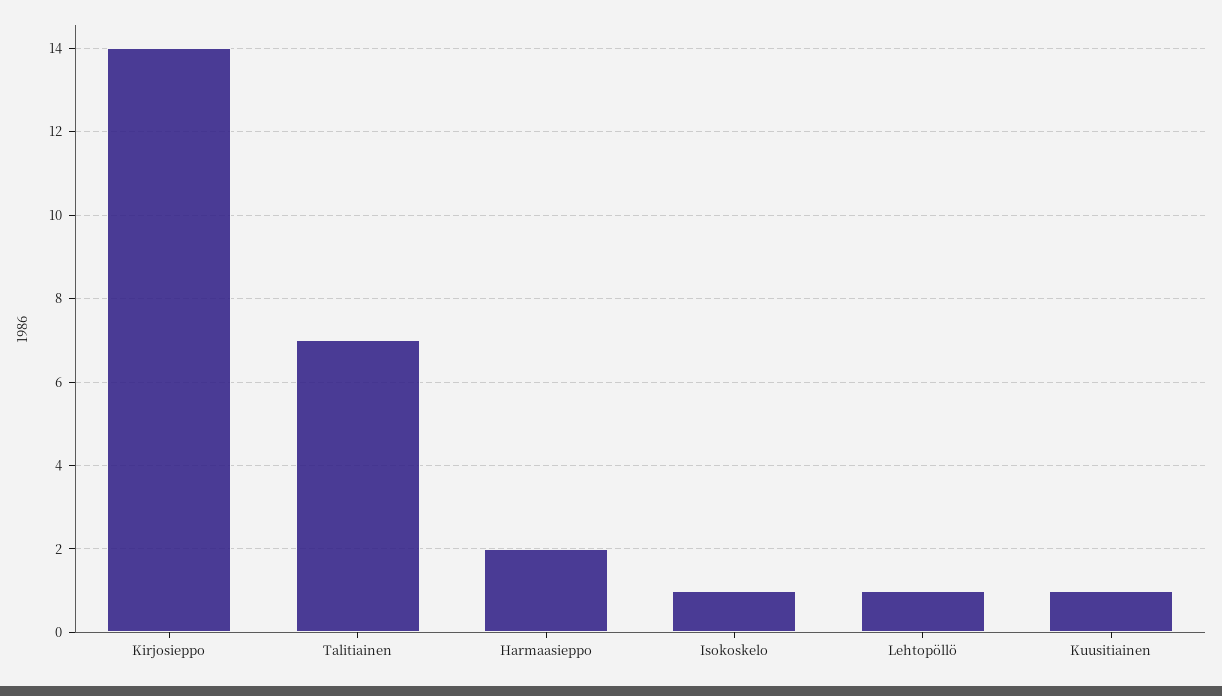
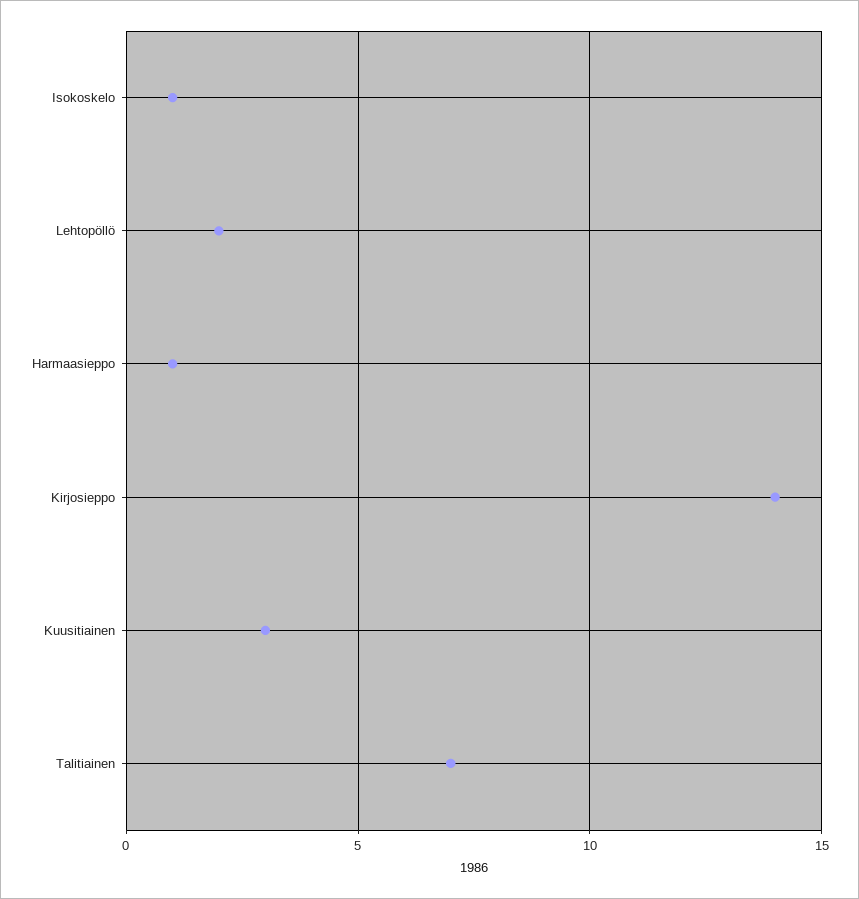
Harmaasieppo: 2 -> 1
Lehtopöllö: 1 -> 2
Kuusitiainen: 1 -> 3

